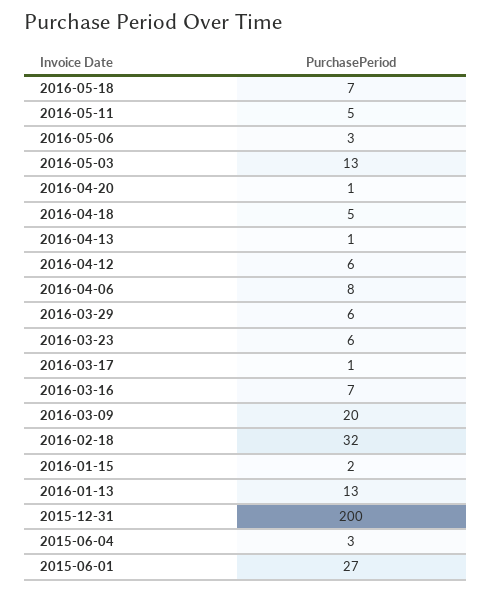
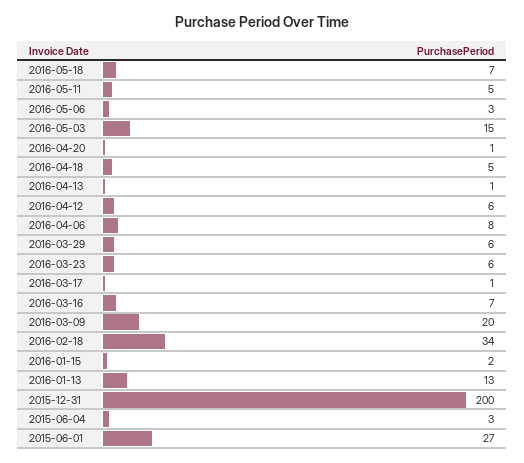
2016-05-03: 13 -> 15
2016-02-18: 32 -> 34

